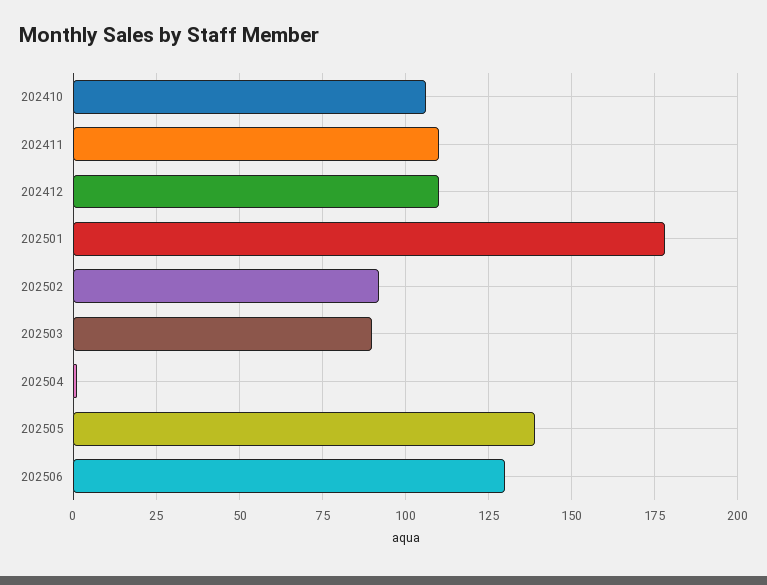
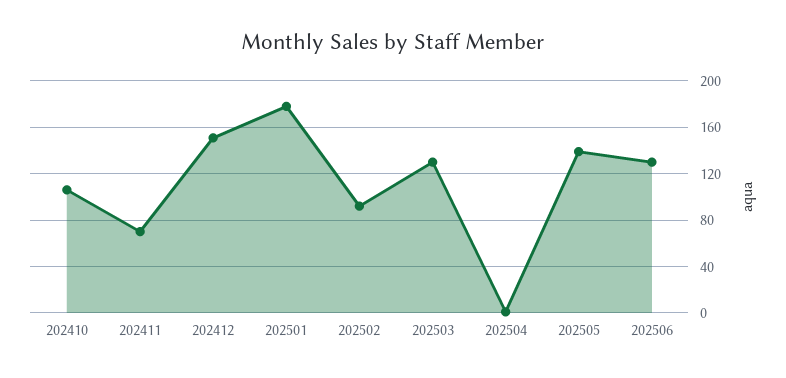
202411: 110 -> 70
202412: 110 -> 150
202503: 90 -> 130

